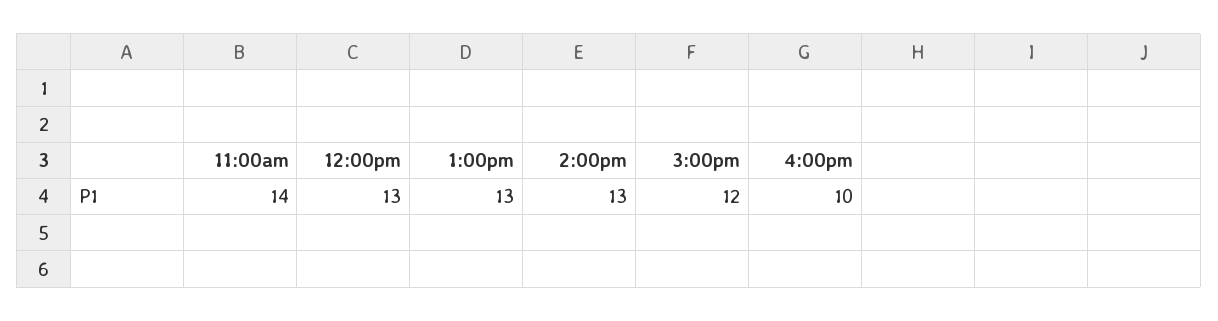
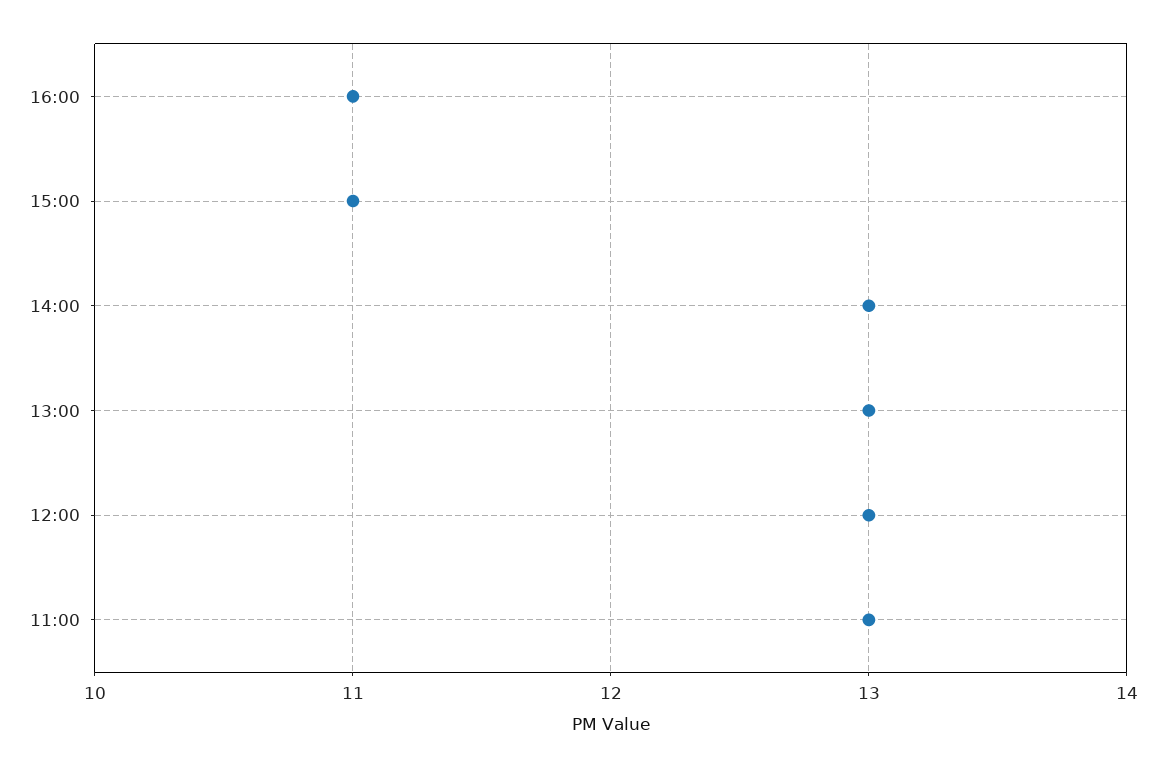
11:00am: 14 -> 13
3:00pm: 12 -> 11
4:00pm: 10 -> 11

